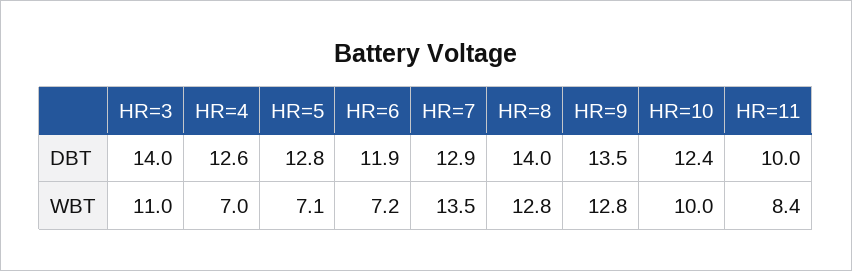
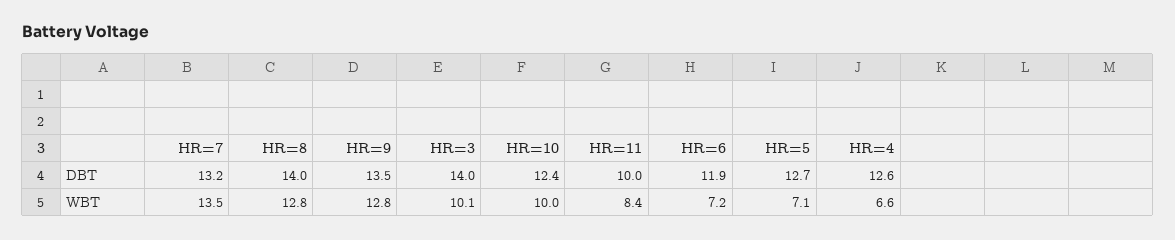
HR=5, DBT: 12.8 -> 12.7
HR=7, DBT: 12.9 -> 13.2
HR=3, WBT: 11 -> 10.1
HR=4, WBT: 7 -> 6.6

